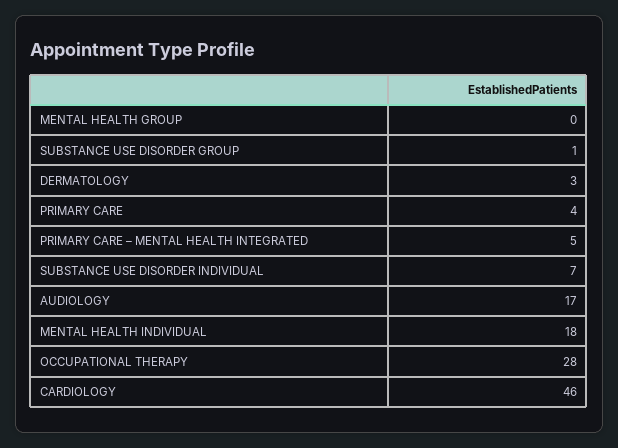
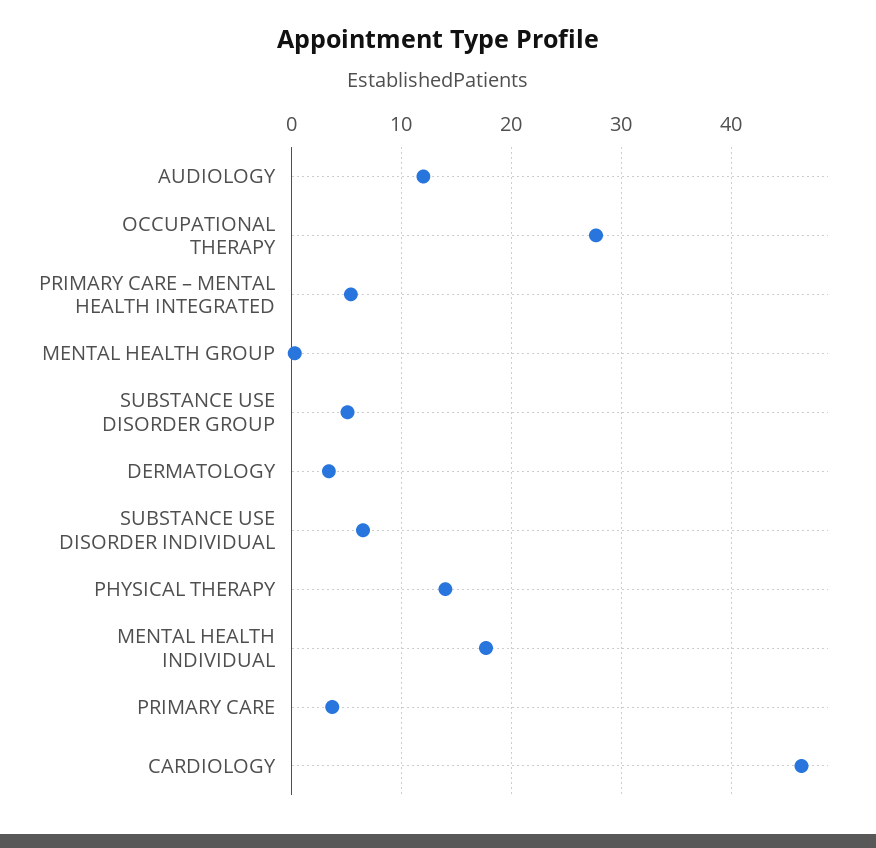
SUBSTANCE USE DISORDER GROUP: 1 -> 5
AUDIOLOGY: 17 -> 12
PHYSICAL THERAPY: none -> 14

